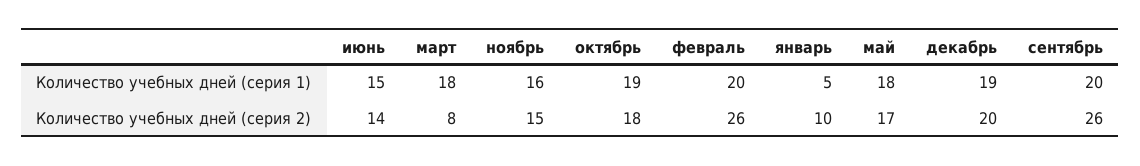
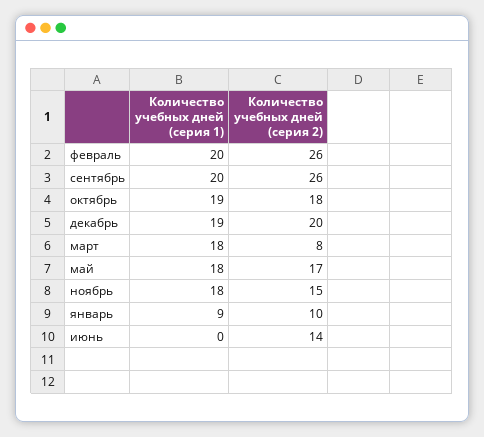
июнь, Количество учебных дней (серия 1): 15 -> 0
ноябрь, Количество учебных дней (серия 1): 16 -> 18
январь, Количество учебных дней (серия 1): 5 -> 9

